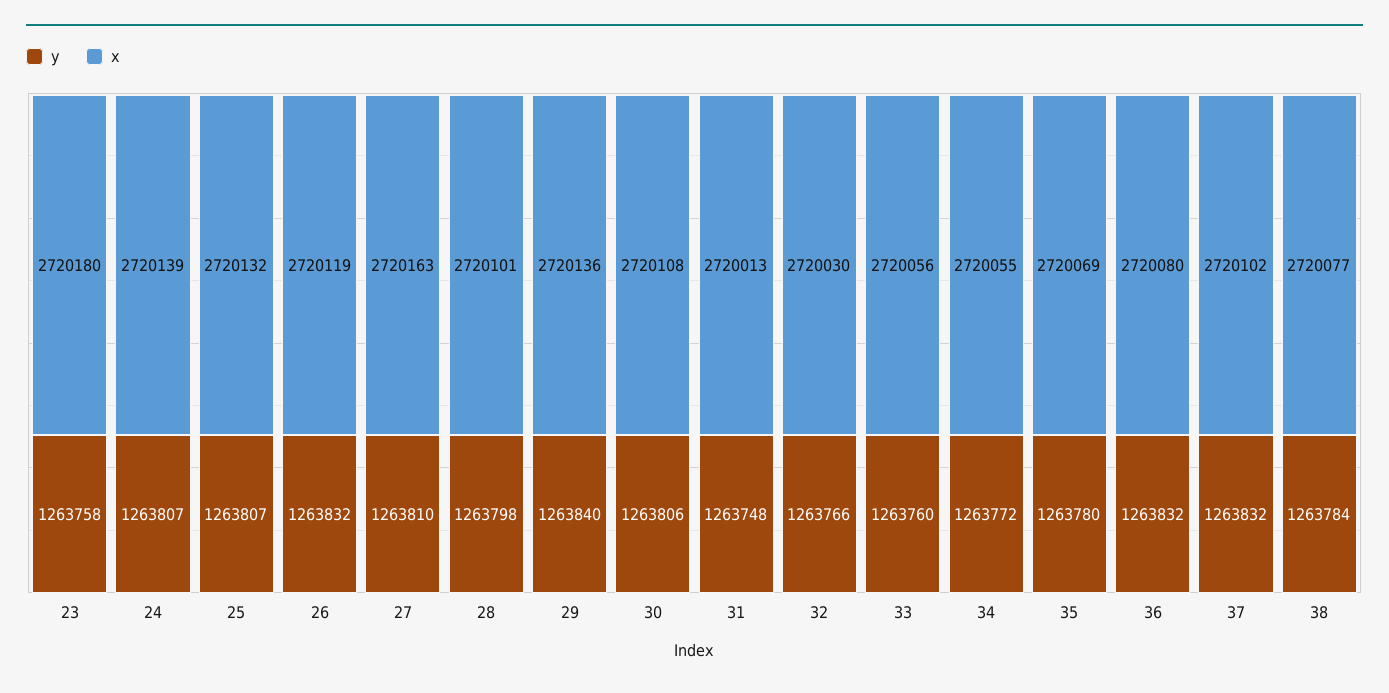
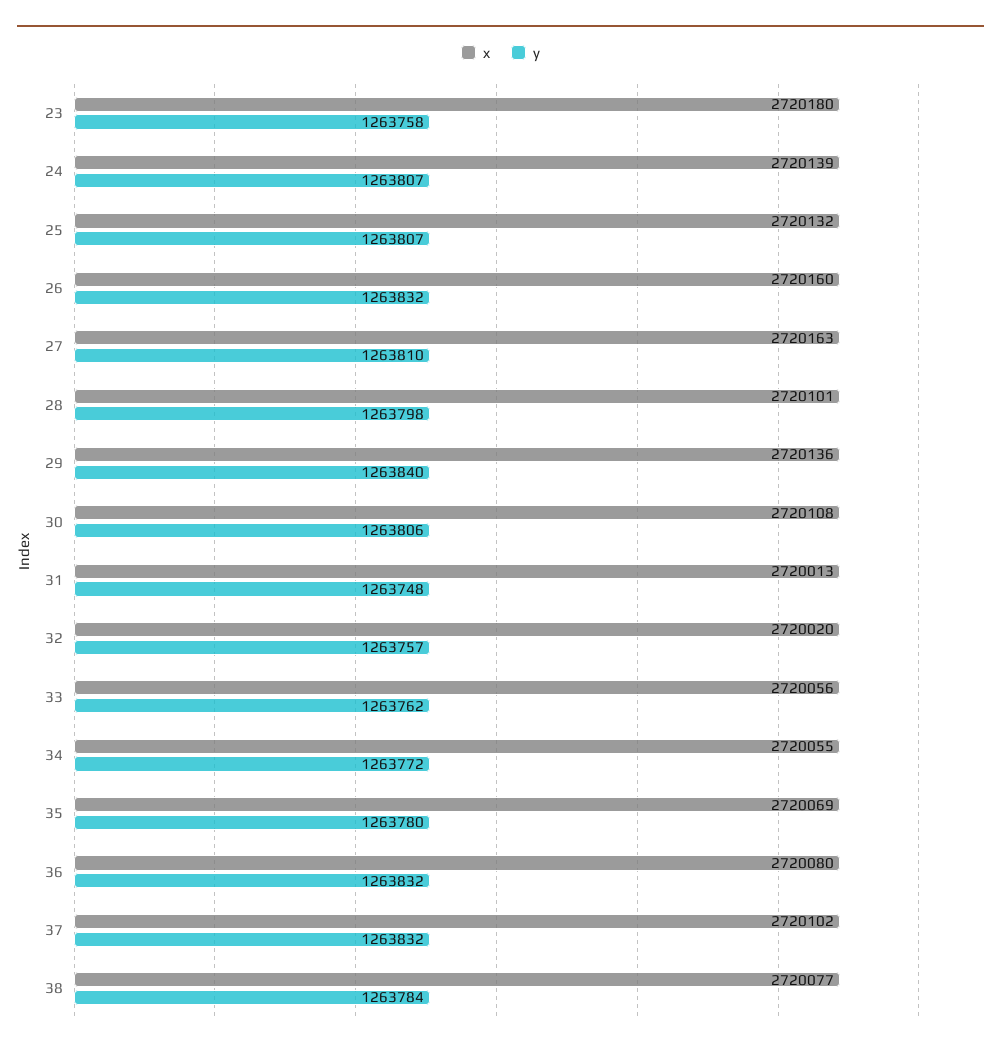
x, 26: 2720119 -> 2720160
y, 32: 1263766 -> 1263757
x, 32: 2720030 -> 2720020
y, 33: 1263760 -> 1263762

